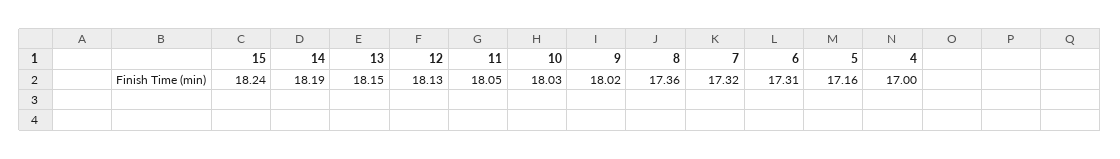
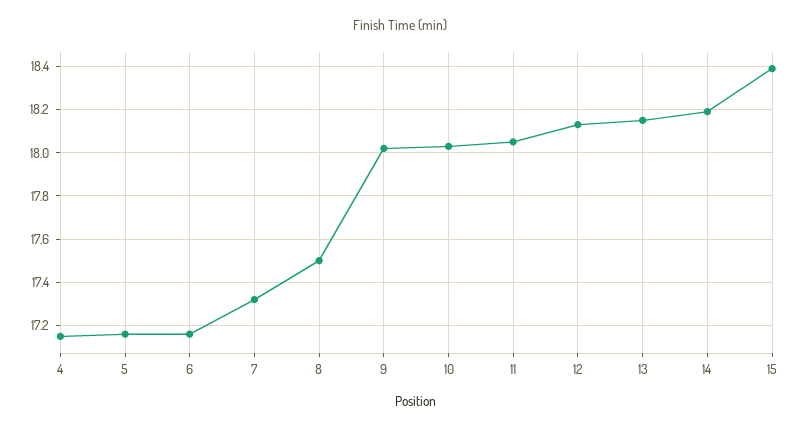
15: 18.24 -> 18.4
8: 17.36 -> 17.5
6: 17.31 -> 17.15
4: 17 -> 17.15

